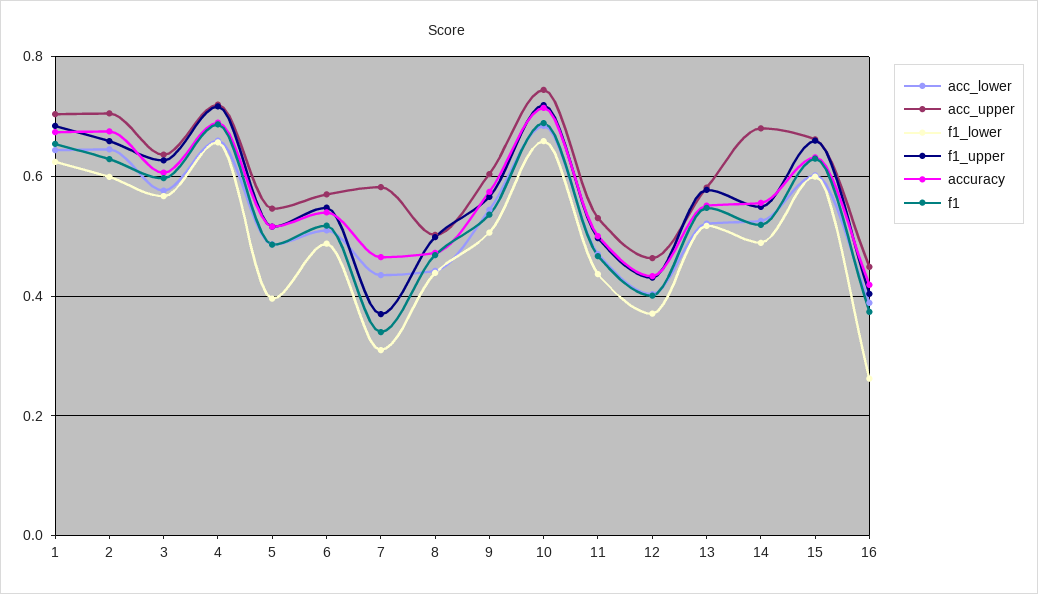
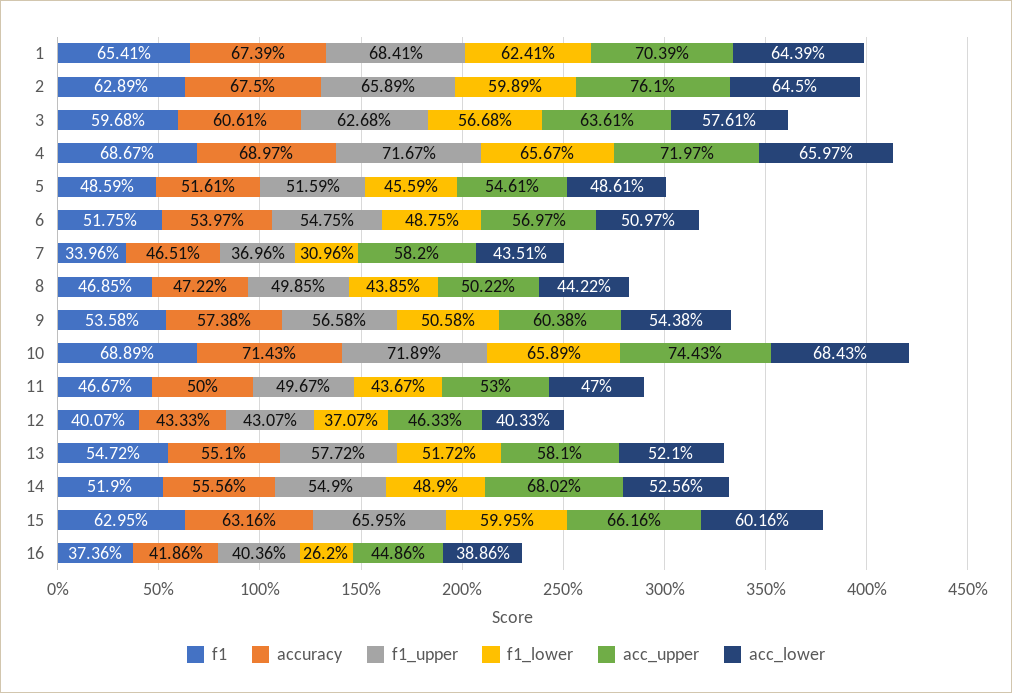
acc_upper, 2: 0.7 -> 0.761
f1_lower, 5: 0.4 -> 0.4559

